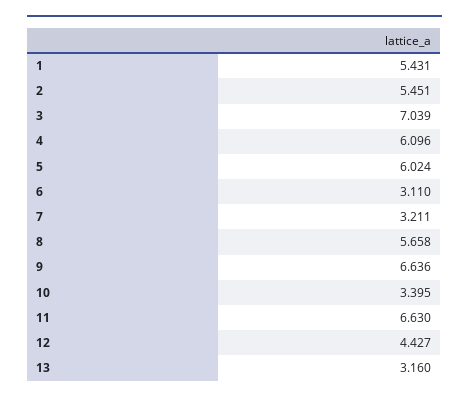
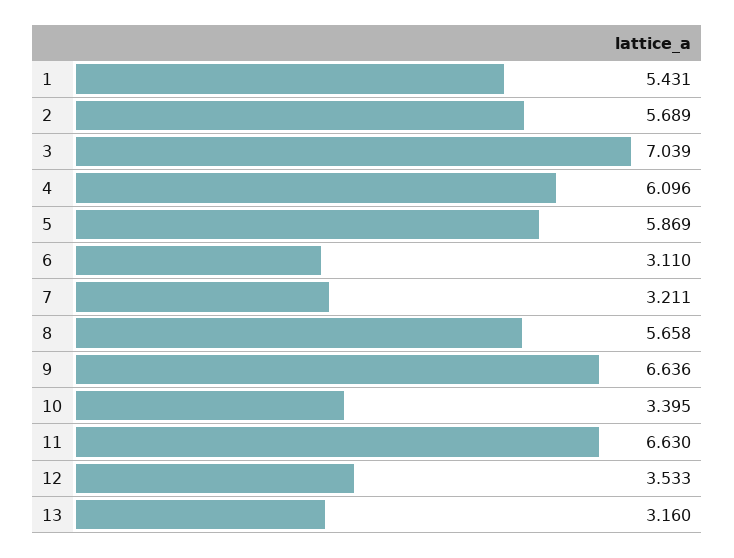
2: 5.451 -> 5.689
5: 6.024 -> 5.869
12: 4.427 -> 3.533

